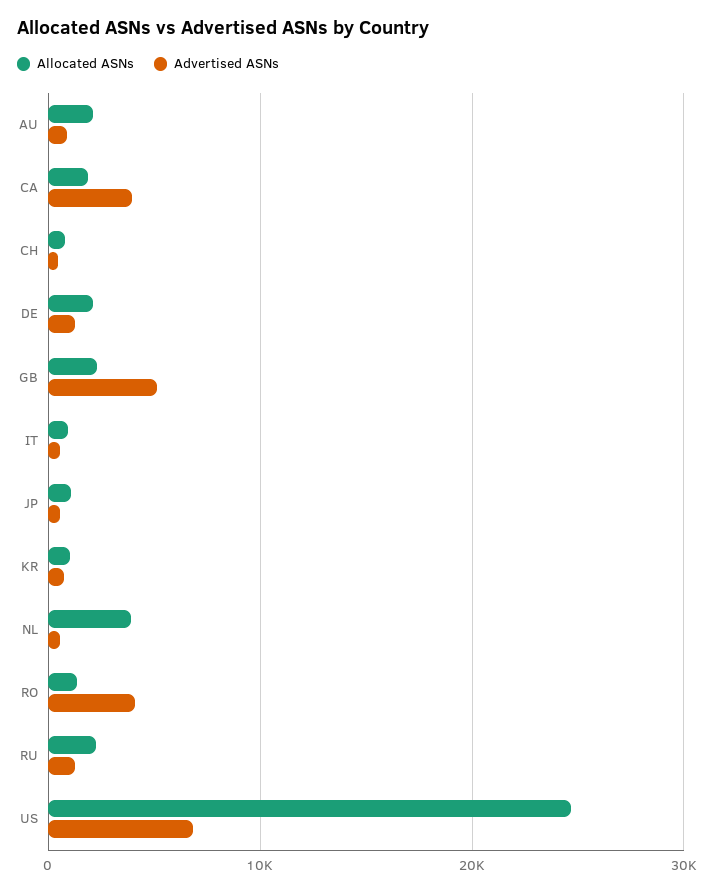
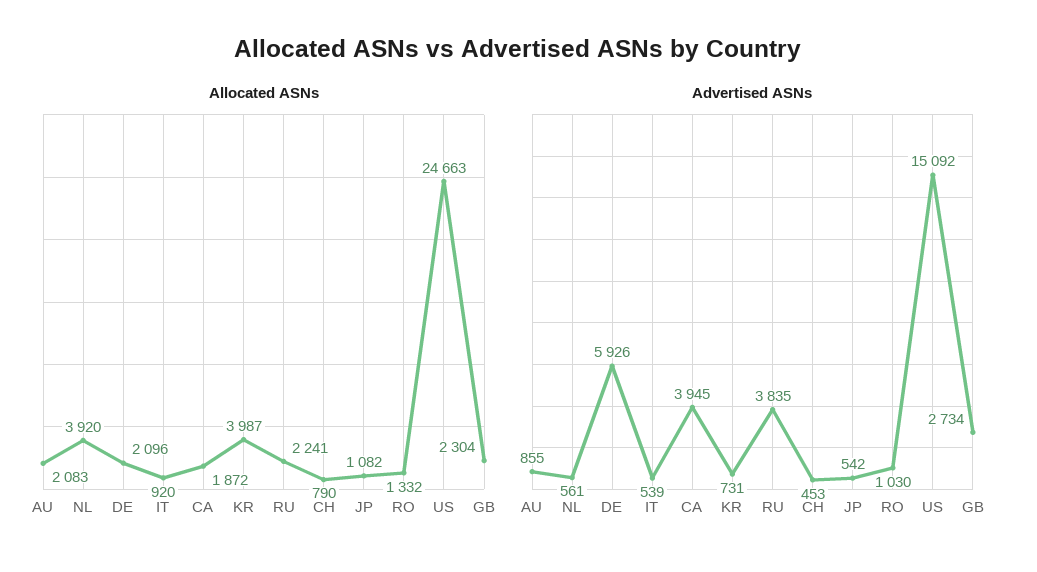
Advertised ASNs, DE: 1000 -> 5926
Advertised ASNs, GB: 5000 -> 2734
Allocated ASNs, KR: 1000 -> 3987
Advertised ASNs, RO: 4000 -> 1030
Advertised ASNs, RU: 1000 -> 3835
Advertised ASNs, US: 7000 -> 15092

